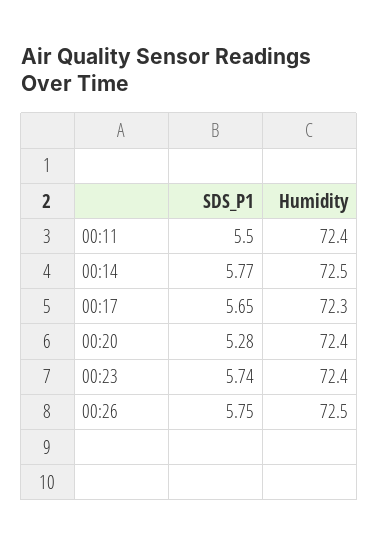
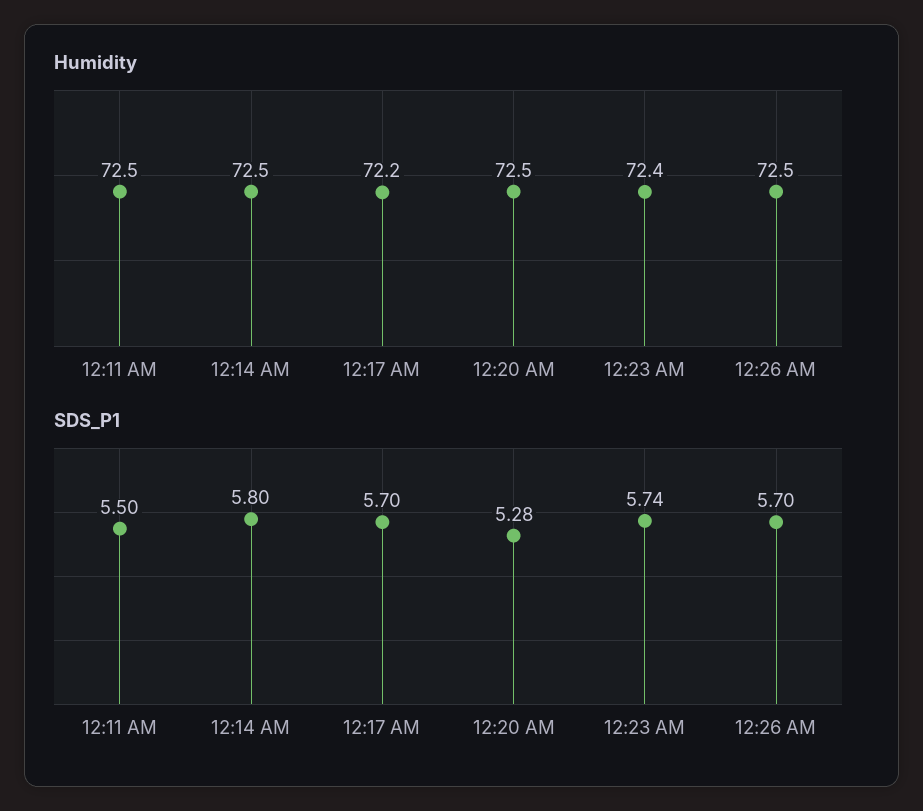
Humidity, 00:11: 72.4 -> 72.5
SDS_P1, 00:14: 5.77 -> 5.8
SDS_P1, 00:17: 5.65 -> 5.7
Humidity, 00:17: 72.3 -> 72.2
Humidity, 00:20: 72.4 -> 72.5
SDS_P1, 00:26: 5.75 -> 5.7

